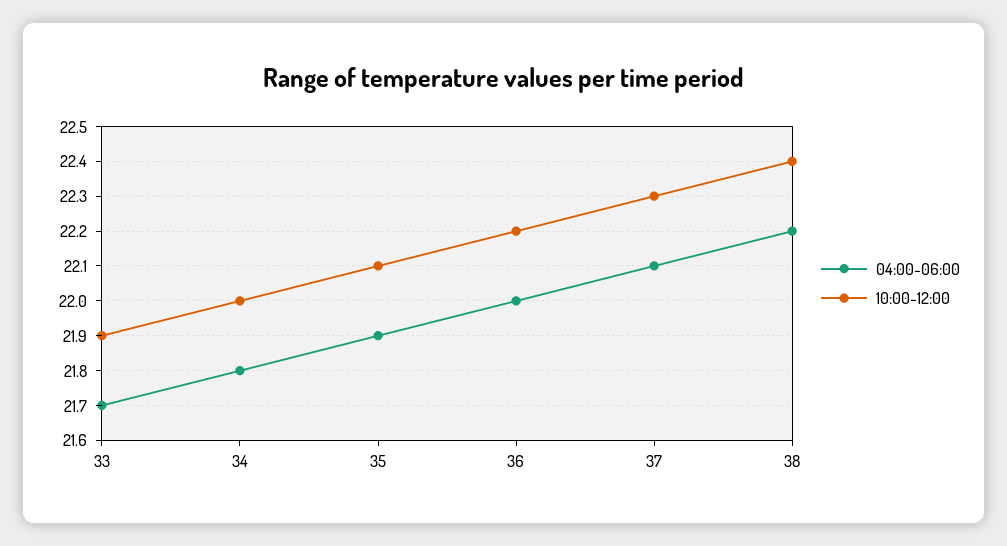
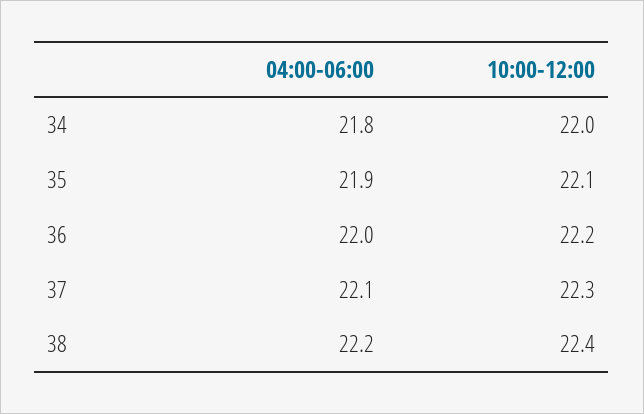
04:00-06:00, 33: 21.7 -> none
10:00-12:00, 33: 21.9 -> none

